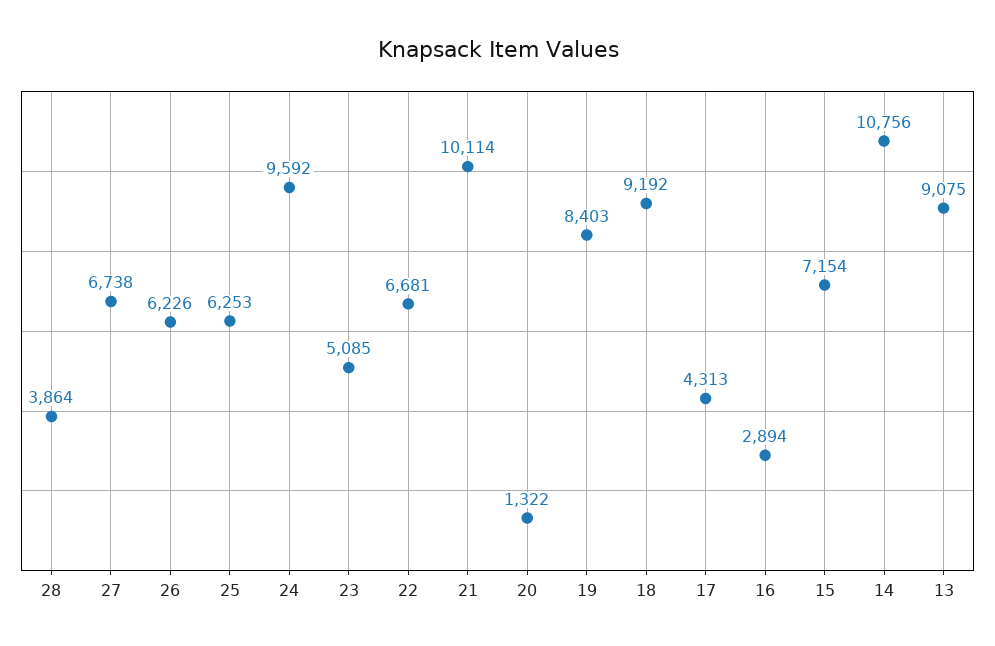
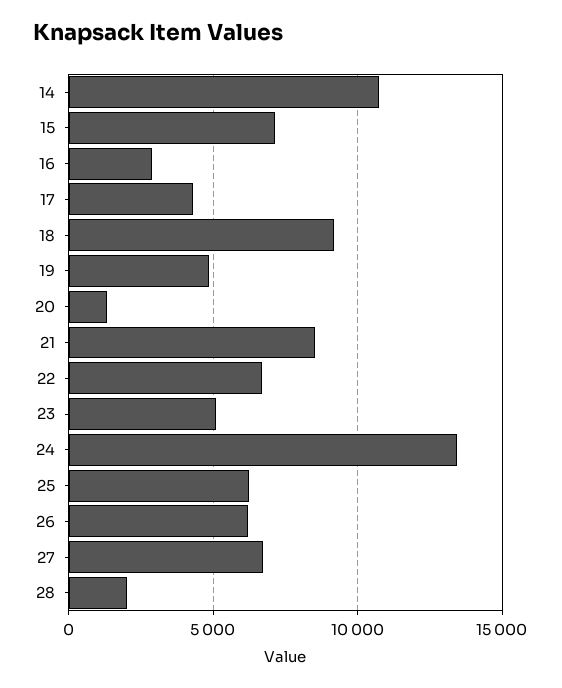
28: 3864 -> 2000
24: 9592 -> 13500
21: 10114 -> 8500
19: 8403 -> 5000
13: 9075 -> none

